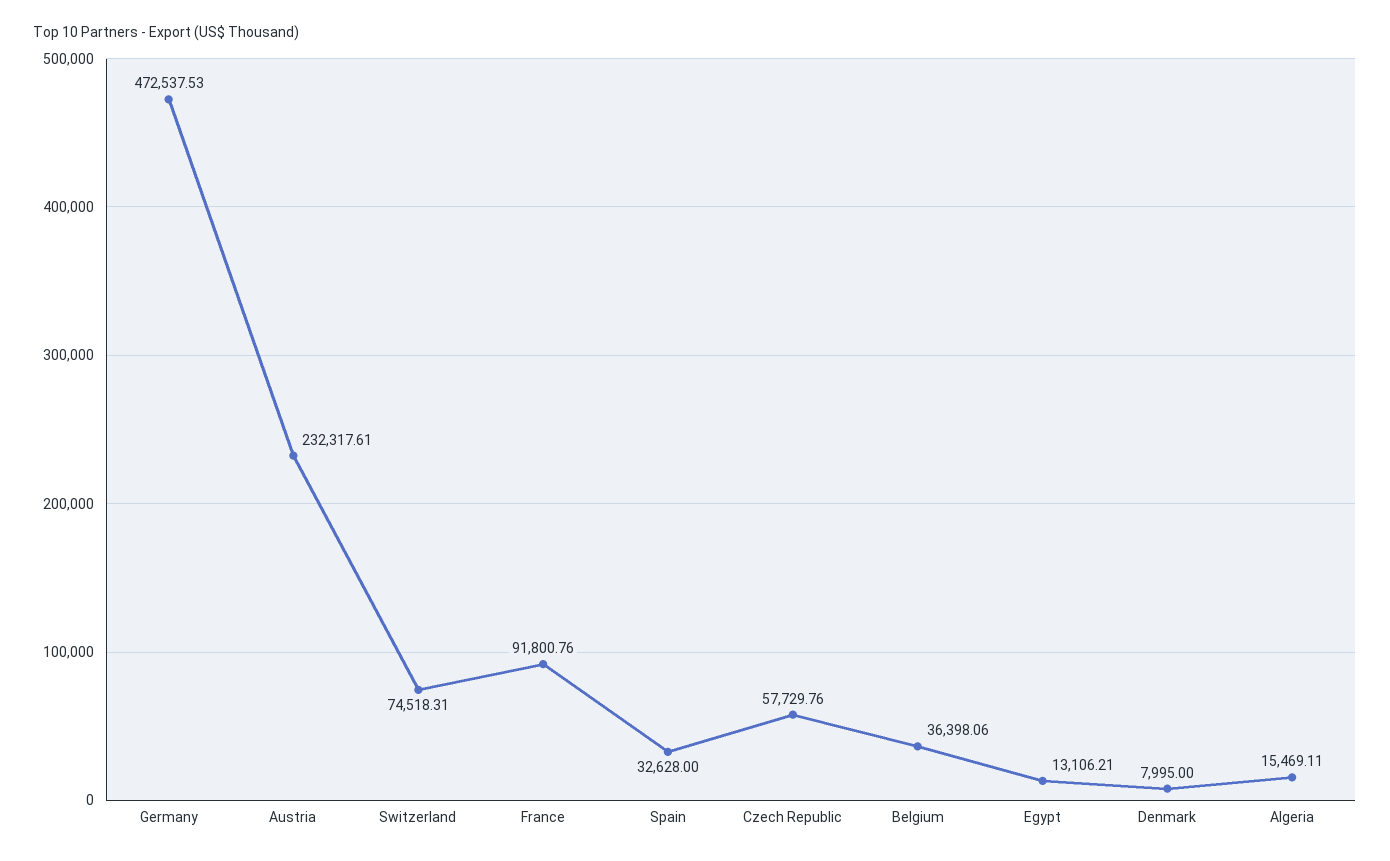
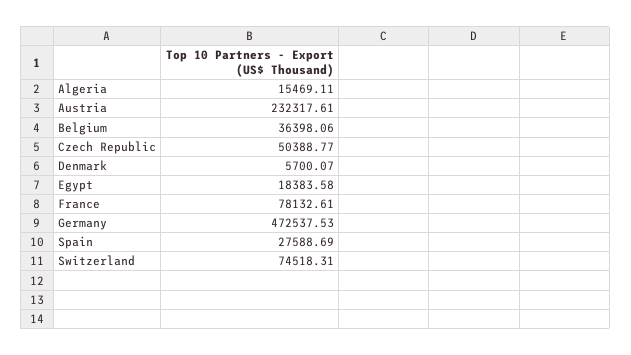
France: 91800.76 -> 78132.61
Spain: 32628 -> 27588.69
Czech Republic: 57729.76 -> 50388.77
Egypt: 13106.21 -> 18383.58
Denmark: 7995 -> 5700.07

